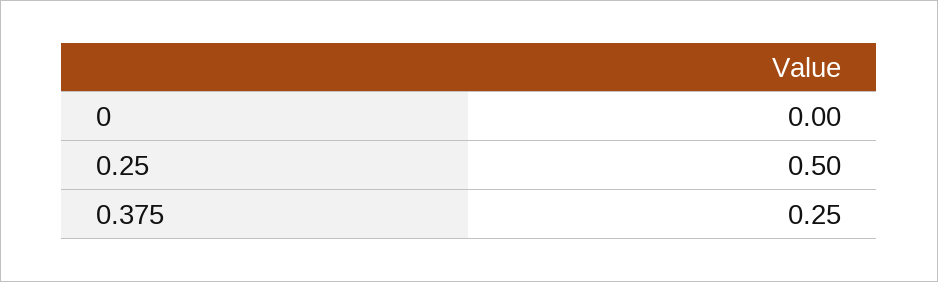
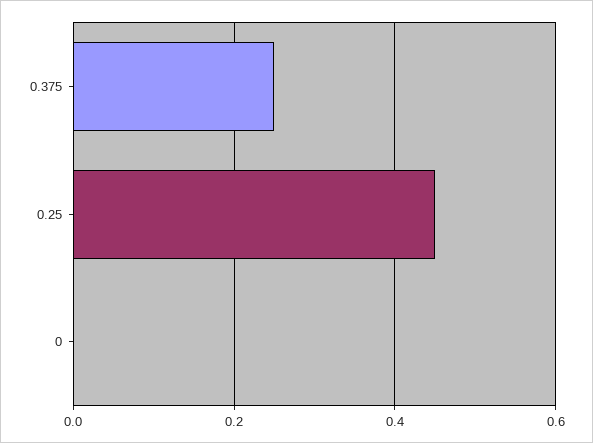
0.25: 0.5 -> 0.45

